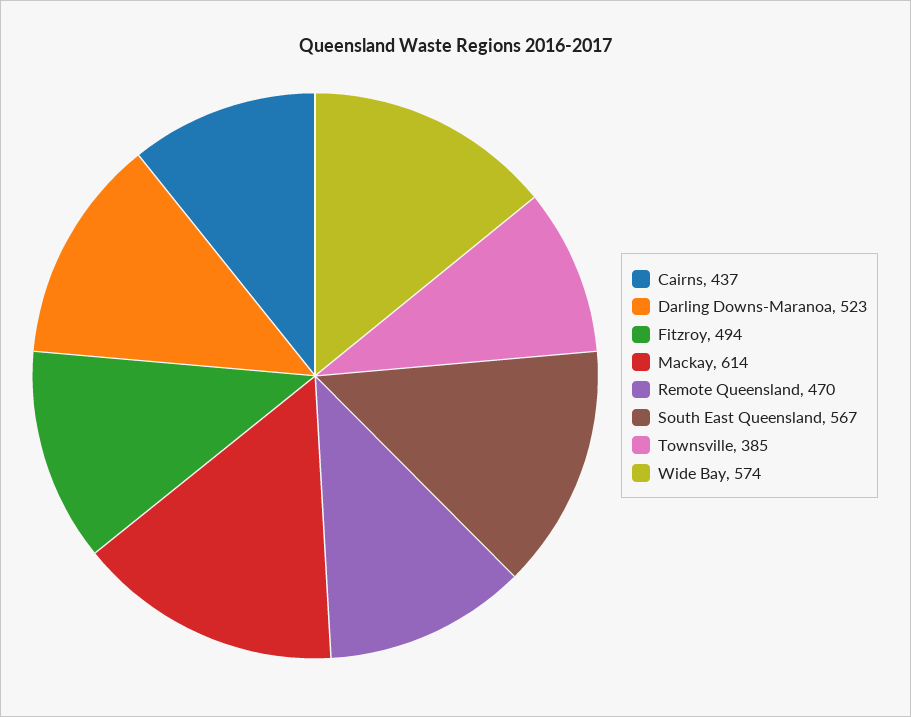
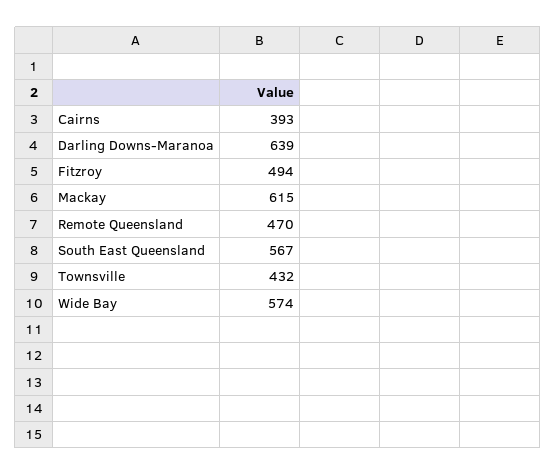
Cairns: 437 -> 393
Darling Downs-Maranoa: 523 -> 639
Mackay: 614 -> 615
Townsville: 385 -> 432

